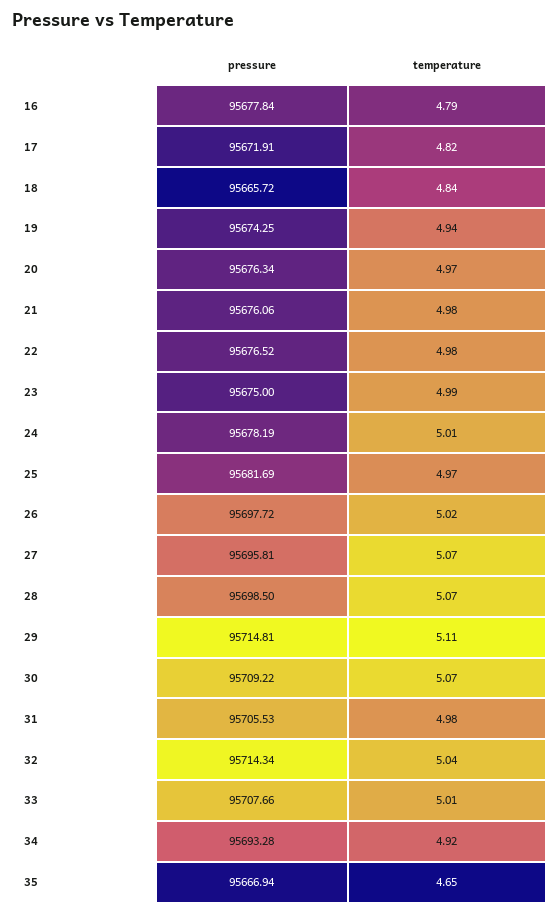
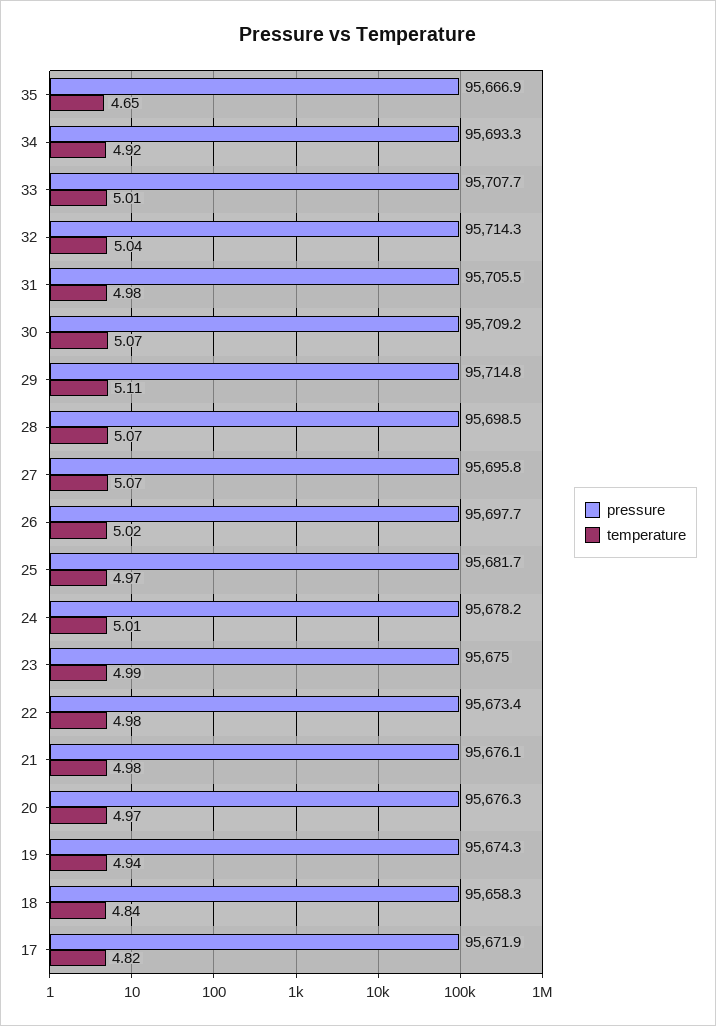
pressure, 16: 95677.84 -> none
temperature, 16: 4.79 -> none
pressure, 18: 95665.72 -> 95658.3
pressure, 22: 95676.52 -> 95673.4

